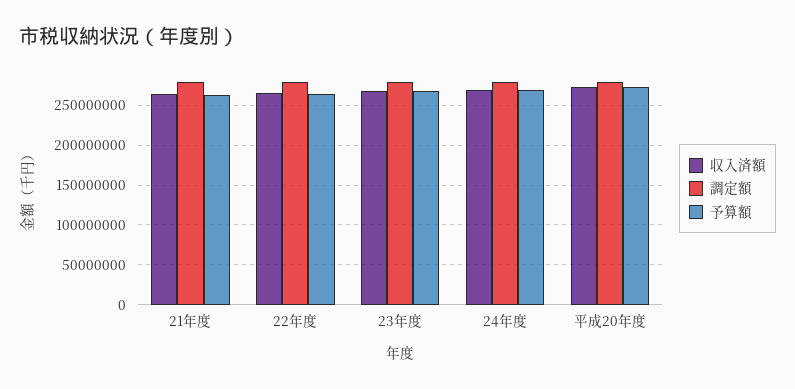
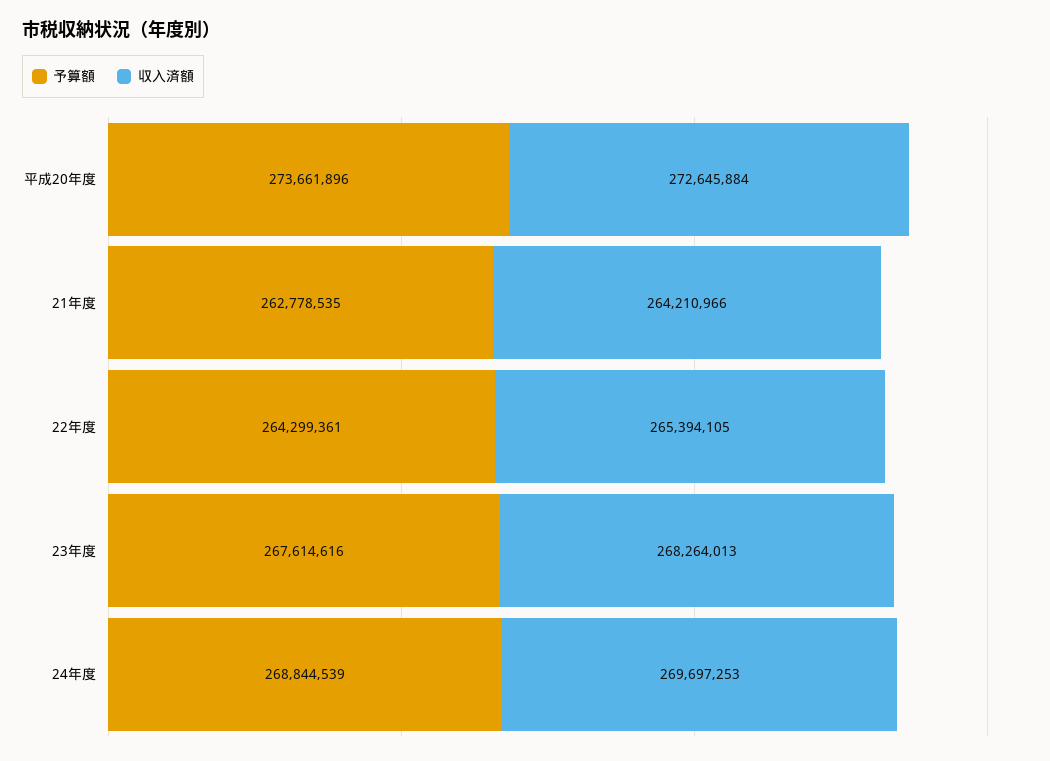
調定額, 21年度: 280000000 -> none
調定額, 22年度: 280000000 -> none
調定額, 23年度: 280000000 -> none
調定額, 24年度: 280000000 -> none
調定額, 平成20年度: 280000000 -> none

